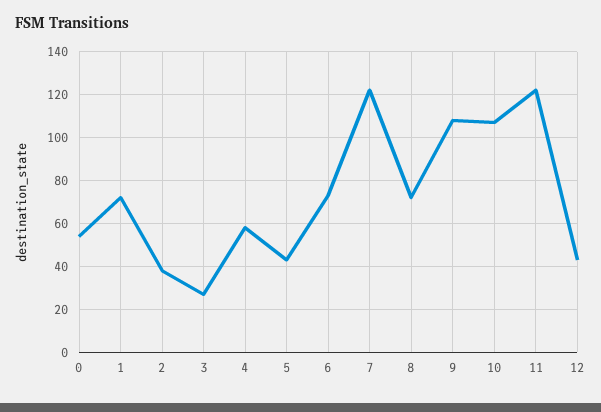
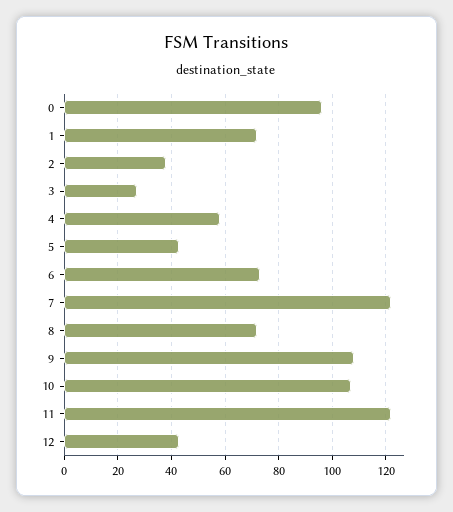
0: 55 -> 95

